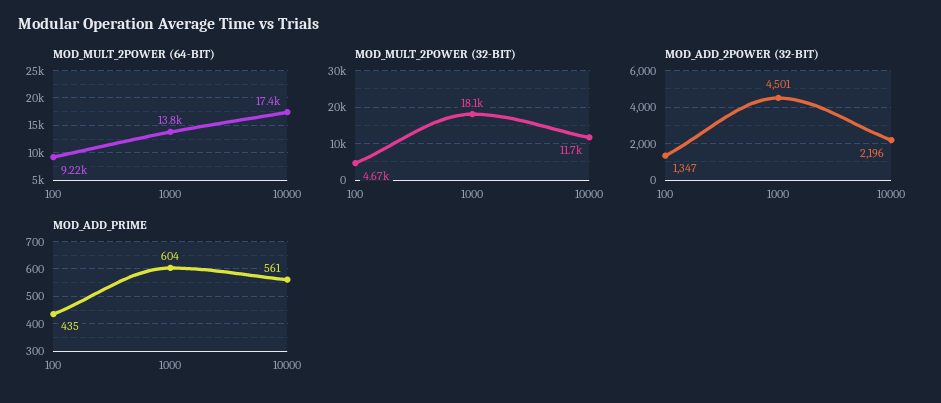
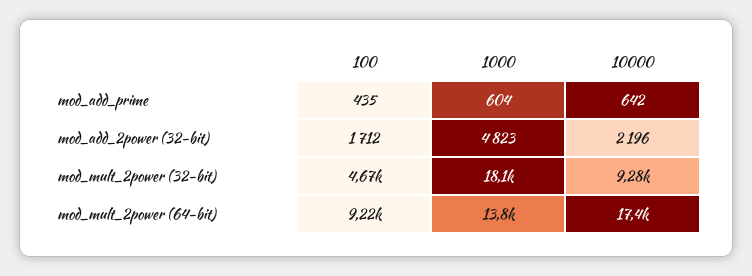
MOD_MULT_2POWER (32-BIT), 10000: 11700 -> 9280
MOD_ADD_2POWER (32-BIT), 100: 1347 -> 1712
MOD_ADD_2POWER (32-BIT), 1000: 4501 -> 4823
MOD_ADD_PRIME, 10000: 561 -> 642

